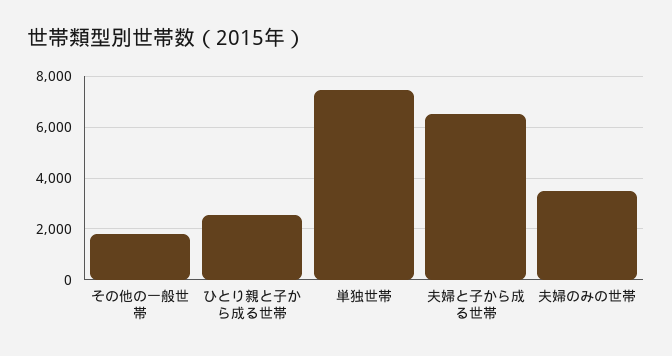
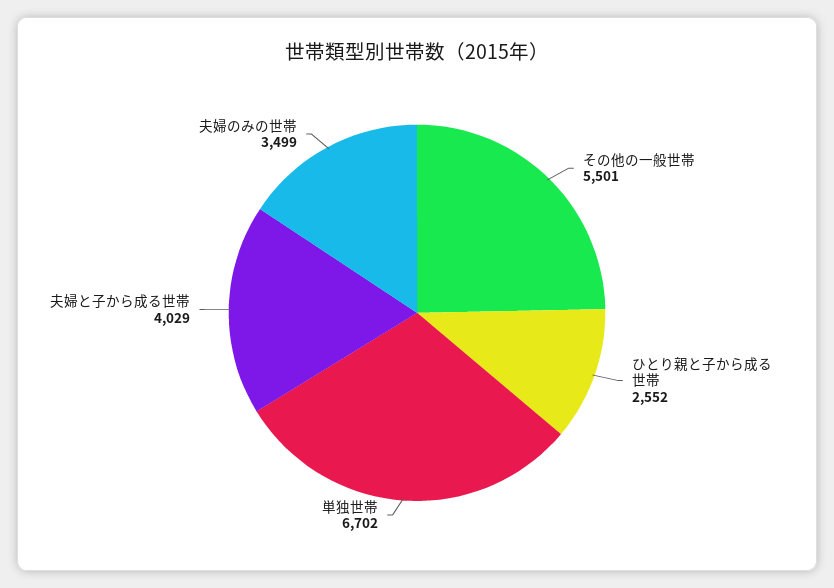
その他の一般世帯: 1750 -> 5501
単独世帯: 7500 -> 6702
夫婦と子から成る世帯: 6500 -> 4029

